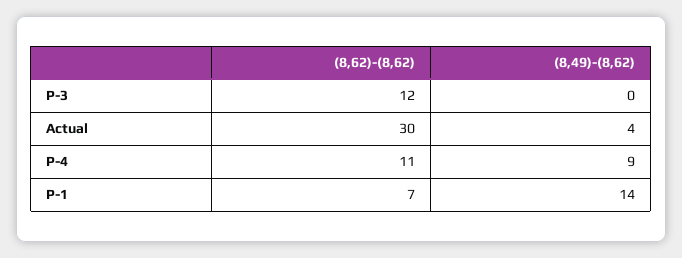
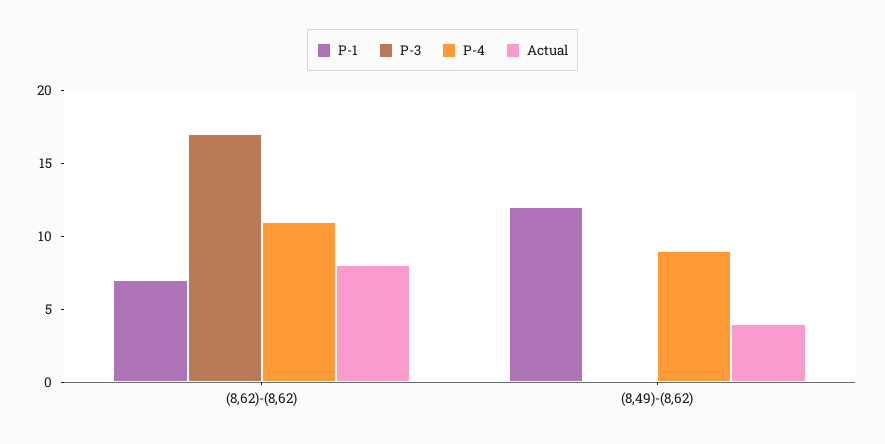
P-3, (8,62)-(8,62): 12 -> 17
Actual, (8,62)-(8,62): 30 -> 8
P-1, (8,49)-(8,62): 14 -> 12

